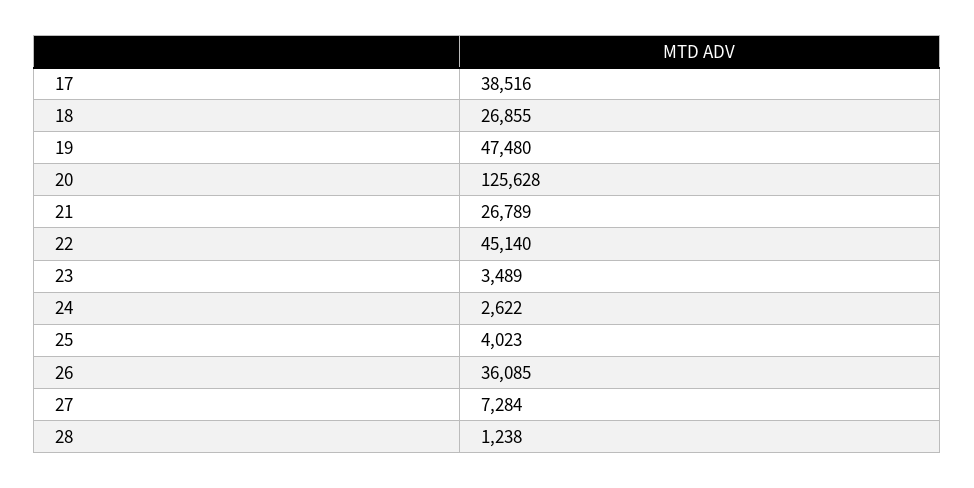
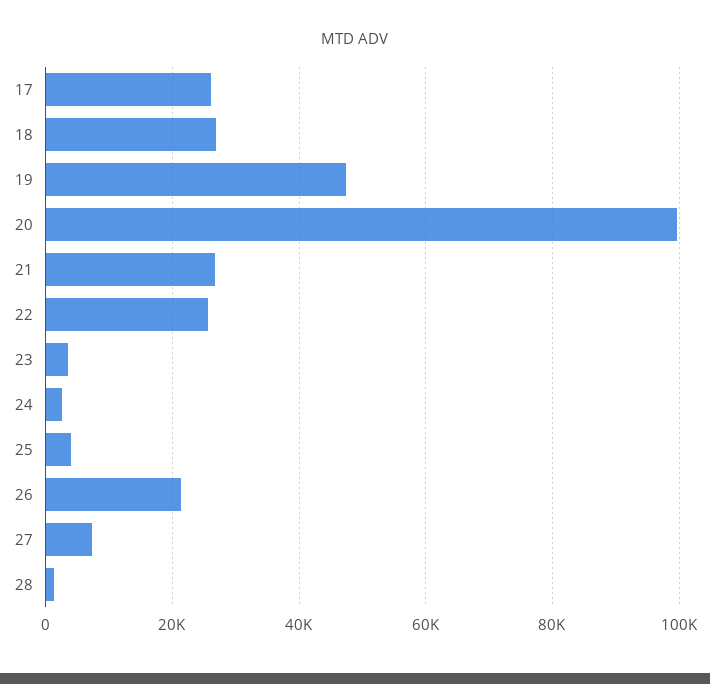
17: 38516 -> 26000
20: 125628 -> 100000
22: 45140 -> 26000
26: 36085 -> 22000

